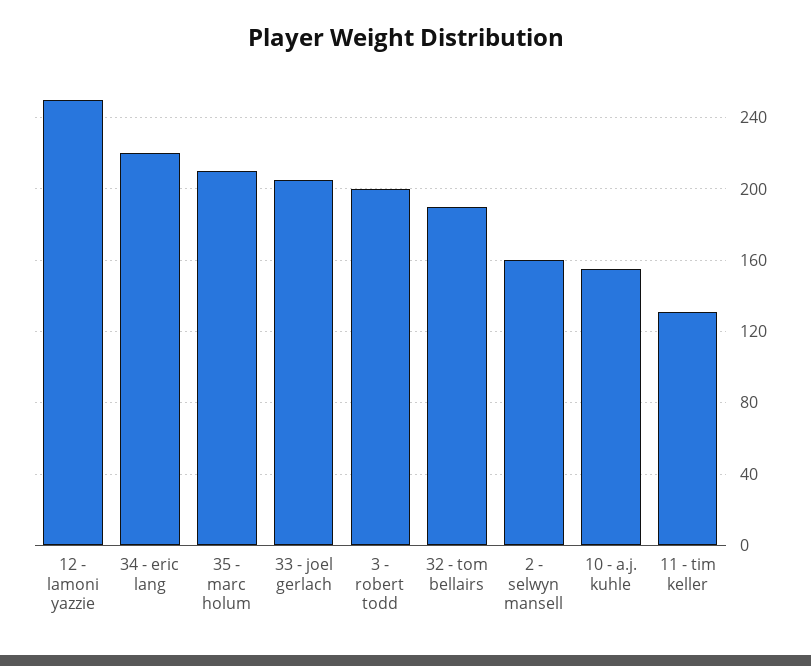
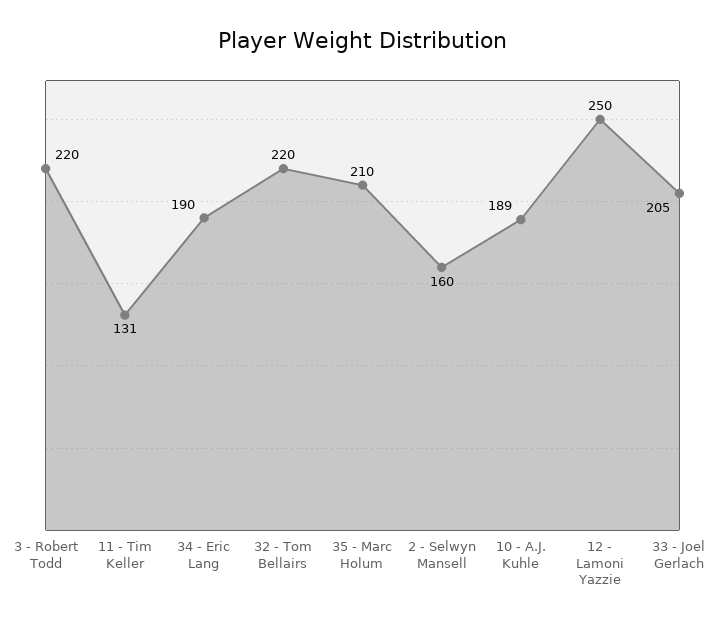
34 - eric lang: 220 -> 190
3 - robert todd: 200 -> 220
32 - tom bellairs: 190 -> 220
10 - a.j. kuhle: 155 -> 189

